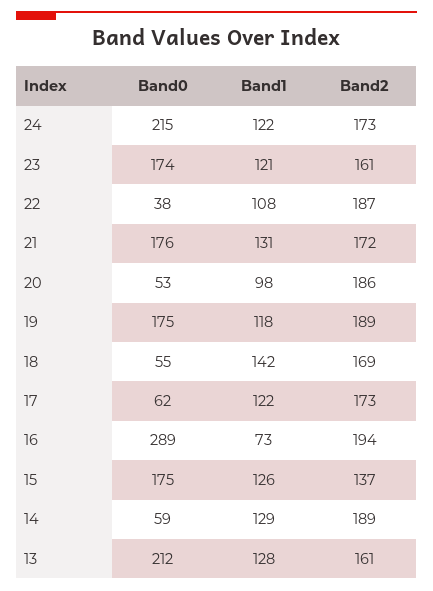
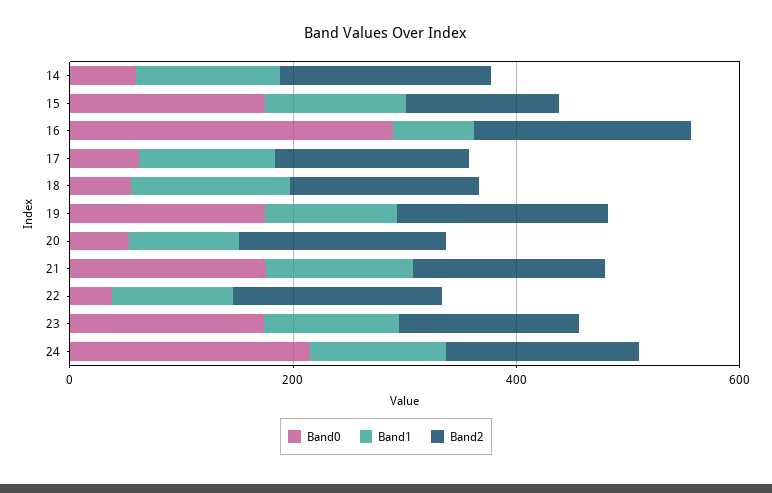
Band0, 13: 212 -> none
Band1, 13: 128 -> none
Band2, 13: 161 -> none

